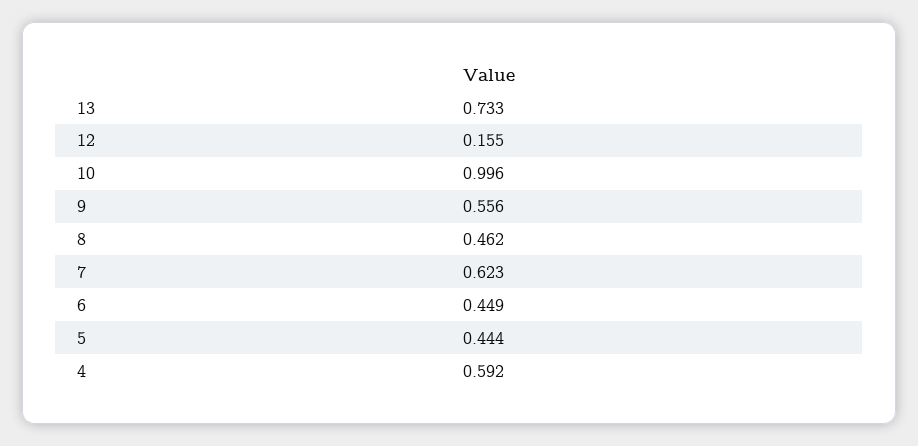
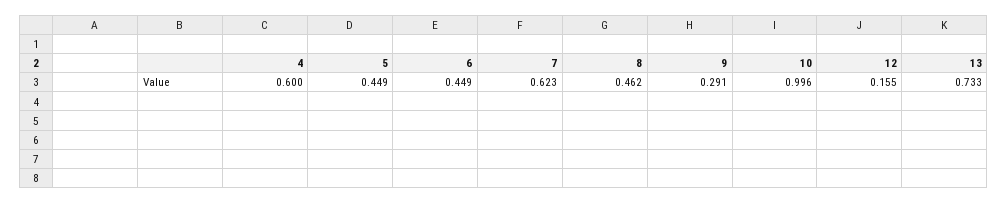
9: 0.556 -> 0.291
5: 0.444 -> 0.449
4: 0.592 -> 0.6

